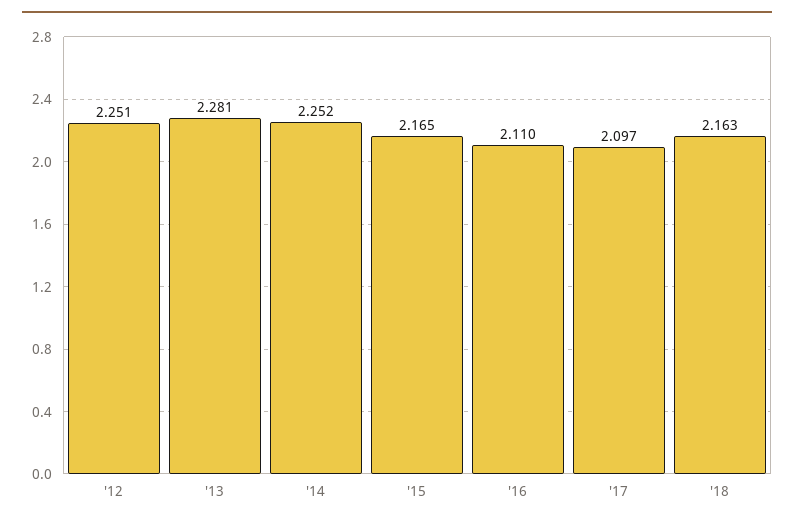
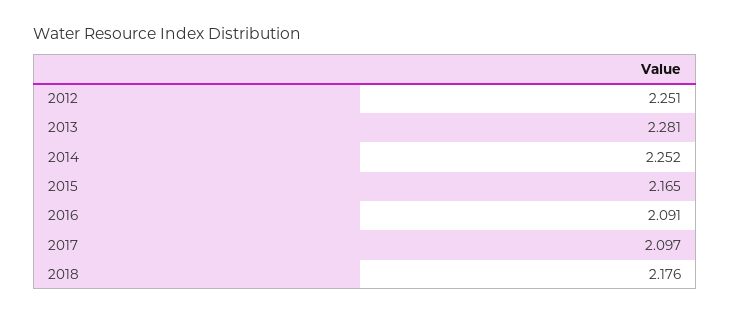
'16: 2.11 -> 2.091
'18: 2.163 -> 2.176

